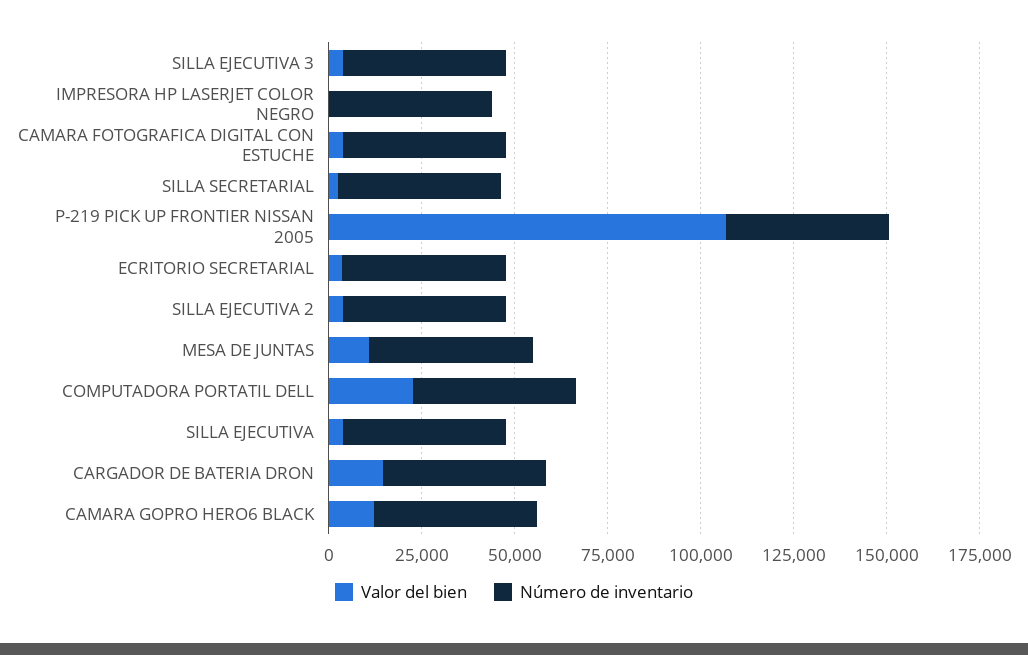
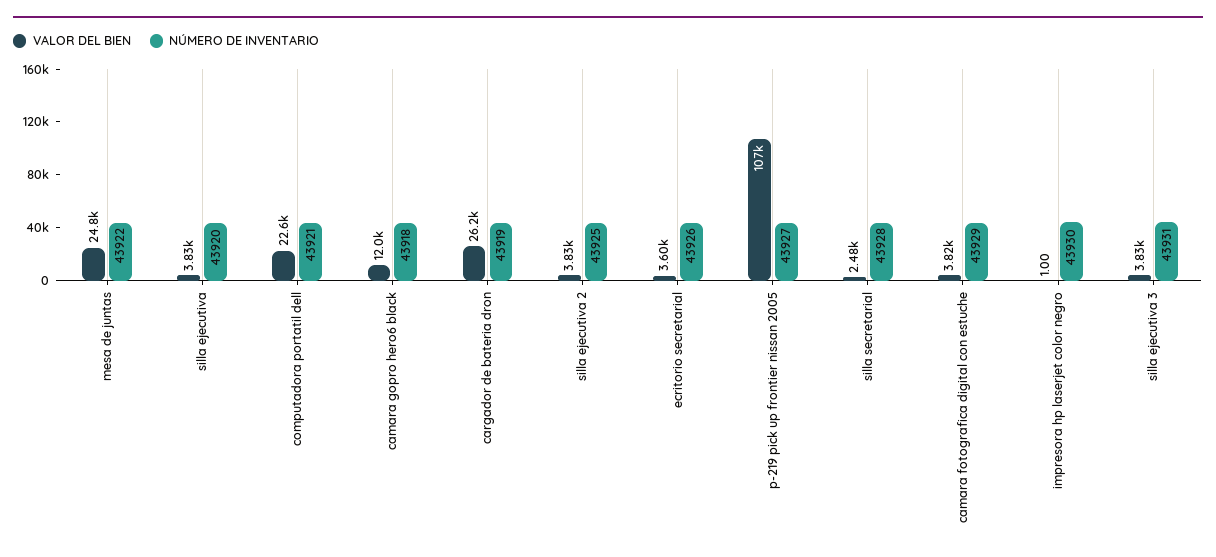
Valor del bien, MESA DE JUNTAS: 10000 -> 24800
Valor del bien, CARGADOR DE BATERIA DRON: 15000 -> 26200

